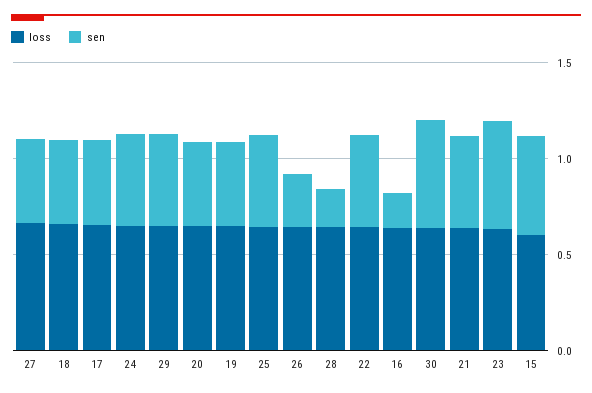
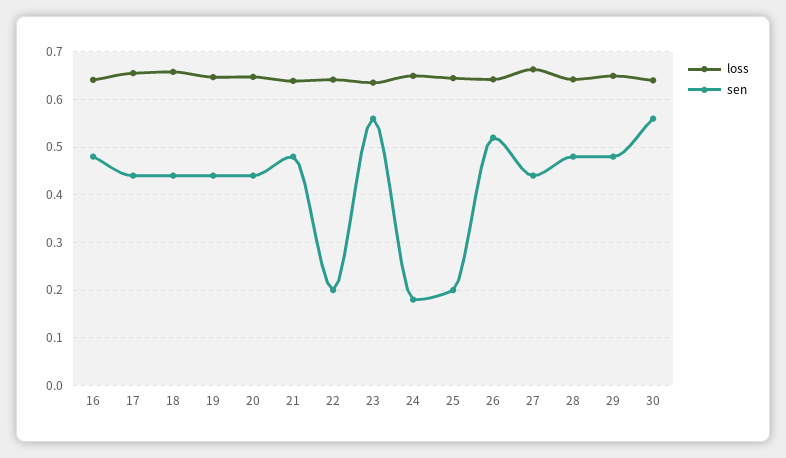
sen, 24: 0.5 -> 0.18
sen, 25: 0.5 -> 0.2
sen, 26: 0.3 -> 0.52
sen, 28: 0.2 -> 0.48
sen, 22: 0.5 -> 0.2
sen, 16: 0.2 -> 0.48
loss, 15: 0.6 -> none
sen, 15: 0.5 -> none

